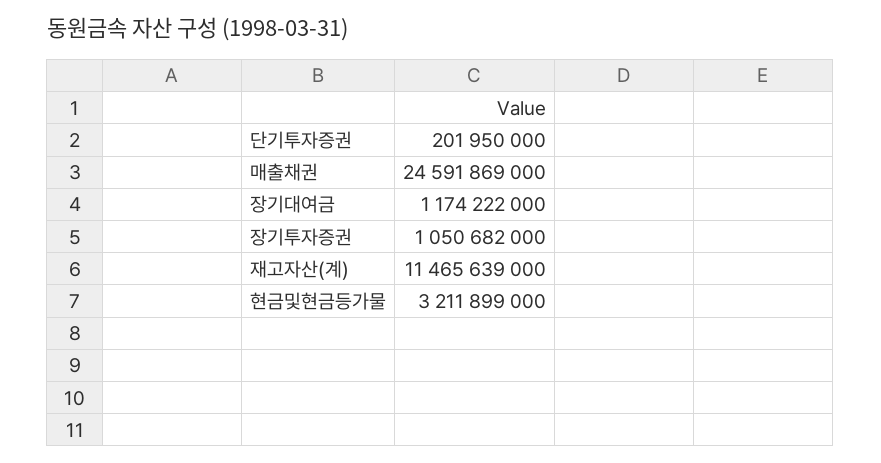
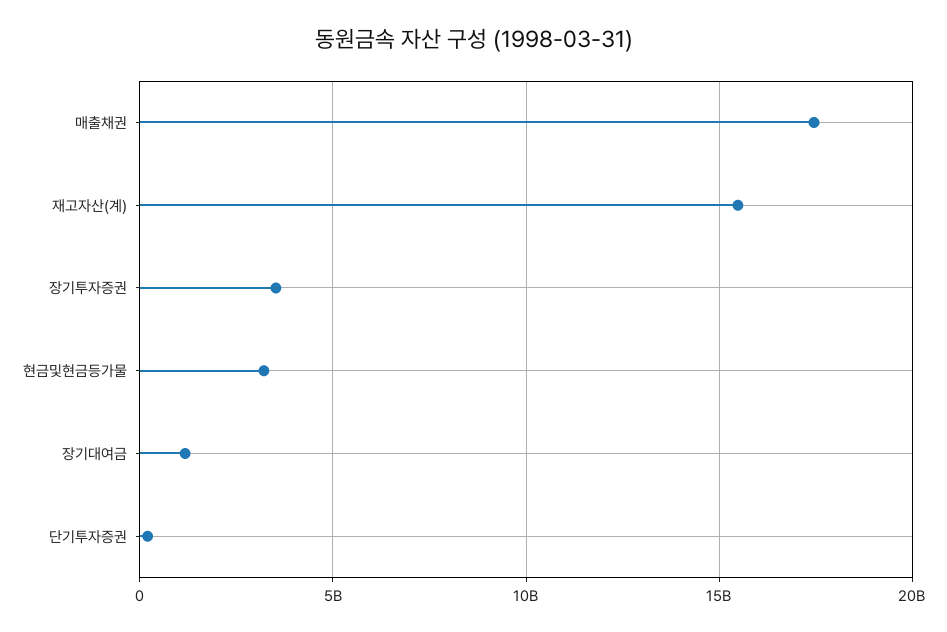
매출채권: 24591869000 -> 17500000000
장기투자증권: 1050682000 -> 3500000000
재고자산(계): 11465639000 -> 15500000000

